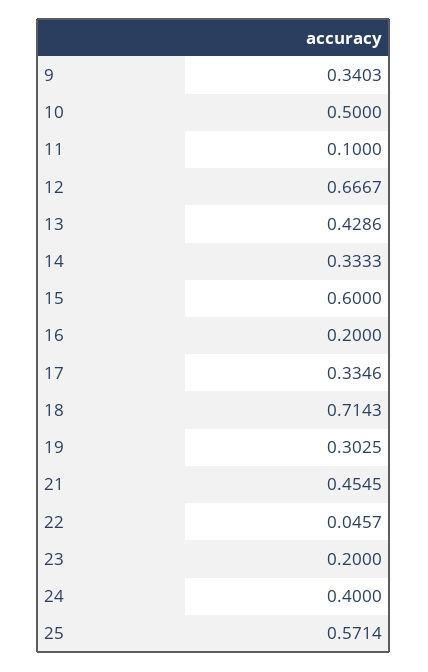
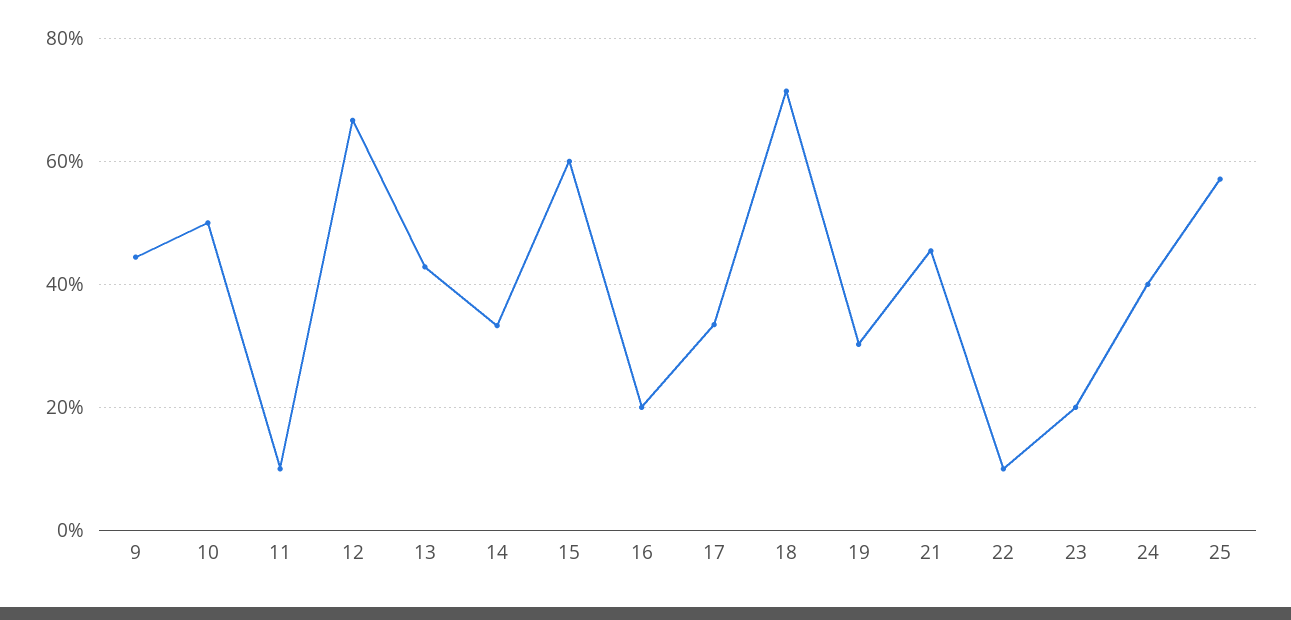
9: 0.3403 -> 0.44
22: 0.0457 -> 0.1

